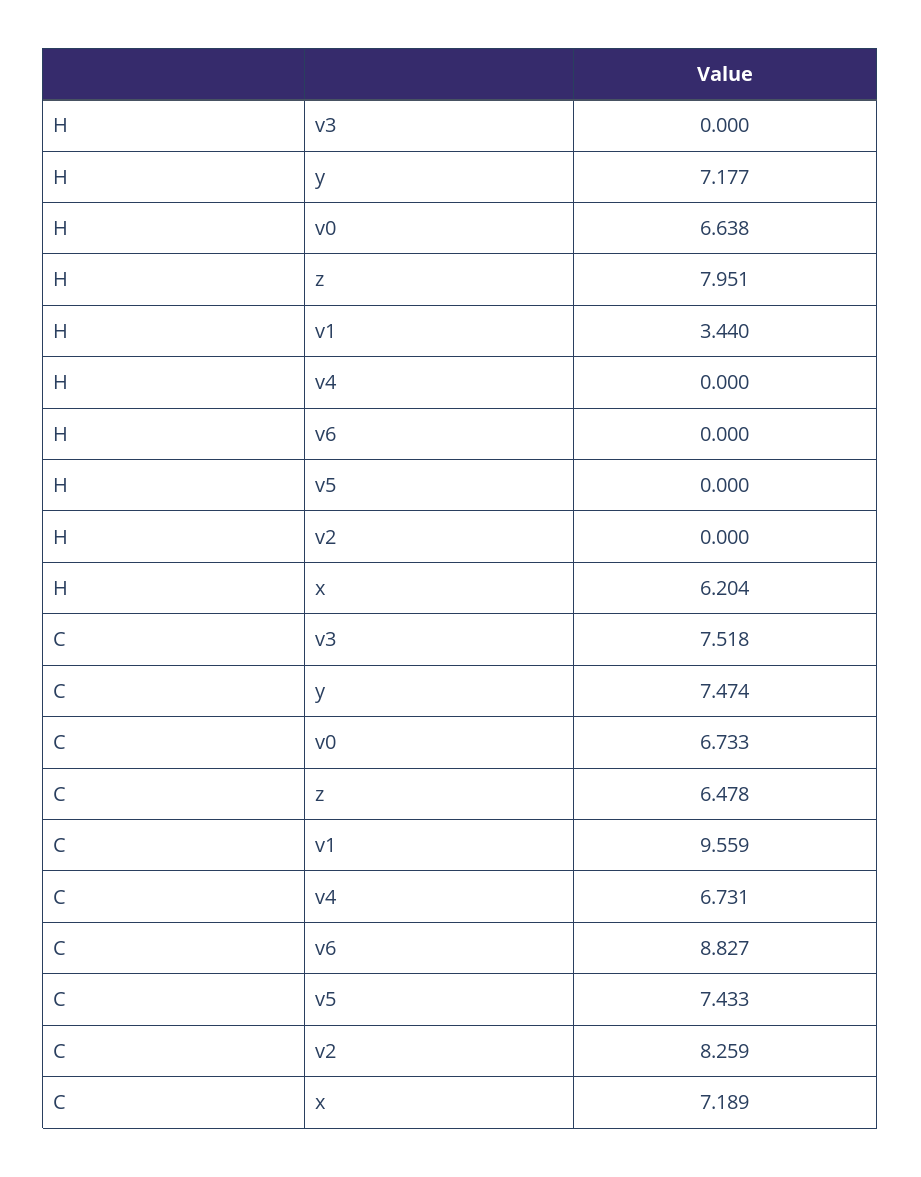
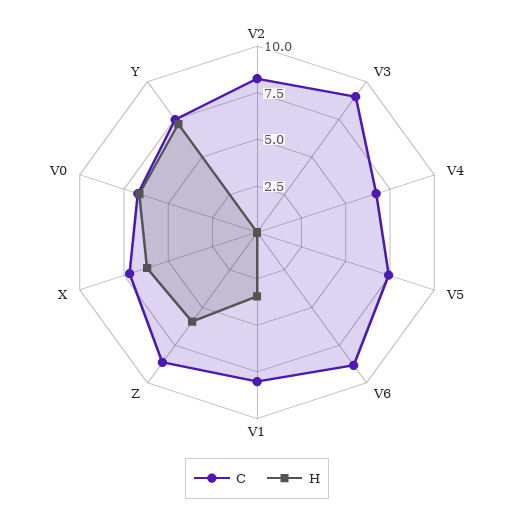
H, z: 7.951 -> 6
C, v3: 7.518 -> 9
C, z: 6.478 -> 8.5
C, v1: 9.559 -> 8

